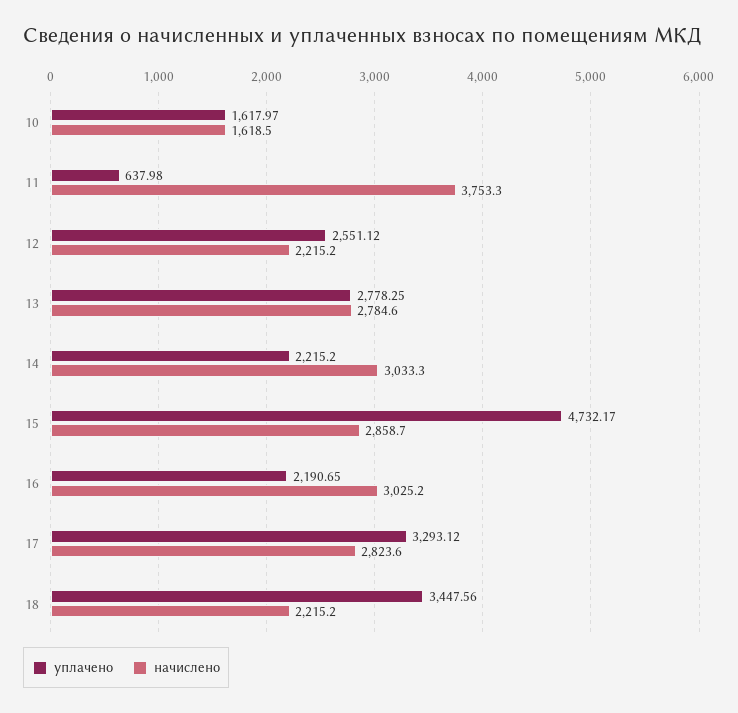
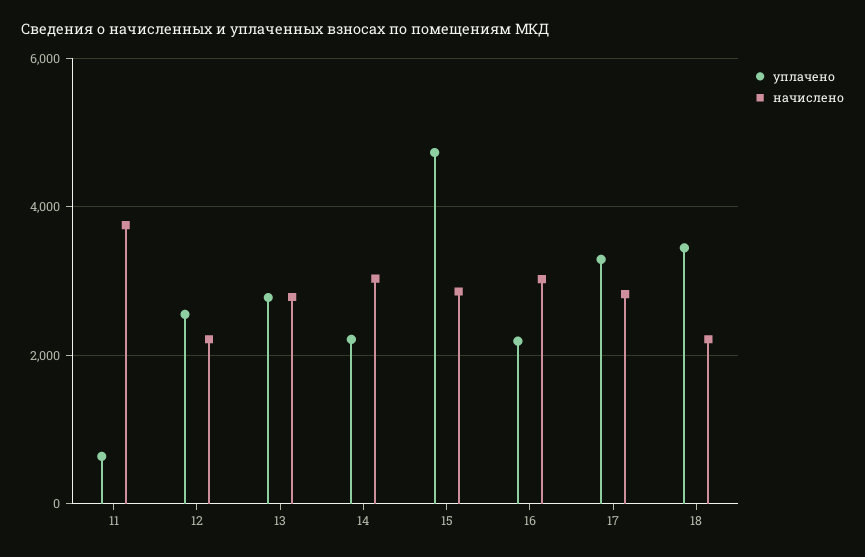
уплачено, 10: 1617.97 -> none
начислено, 10: 1618.5 -> none

